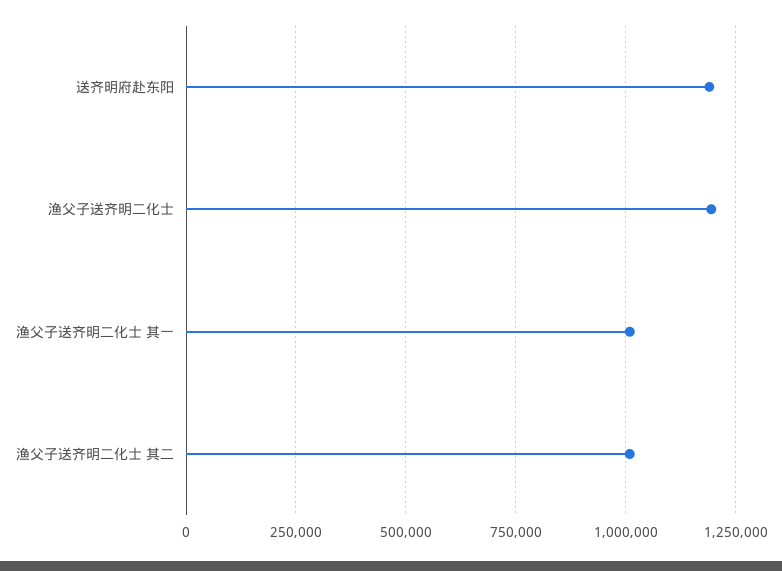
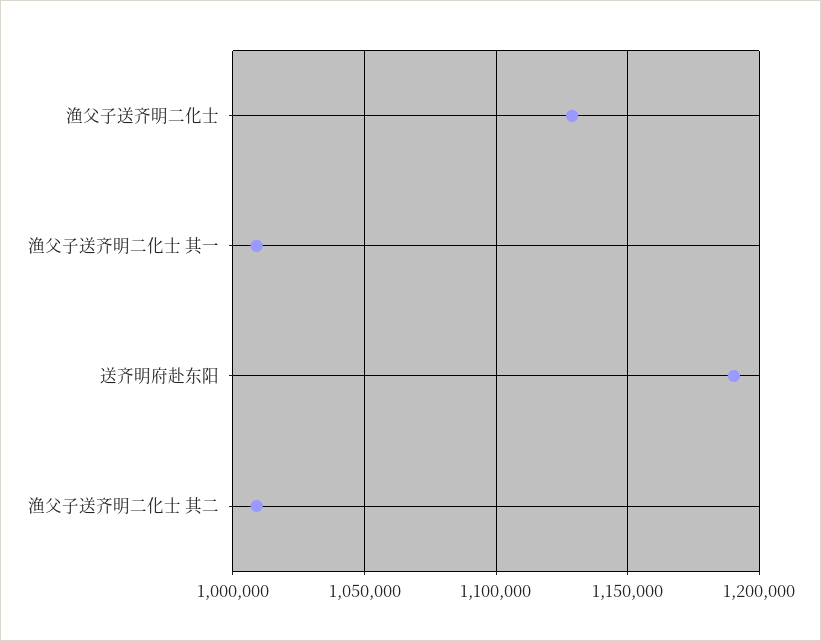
渔父子送齐明二化士: 1200000 -> 1130000

